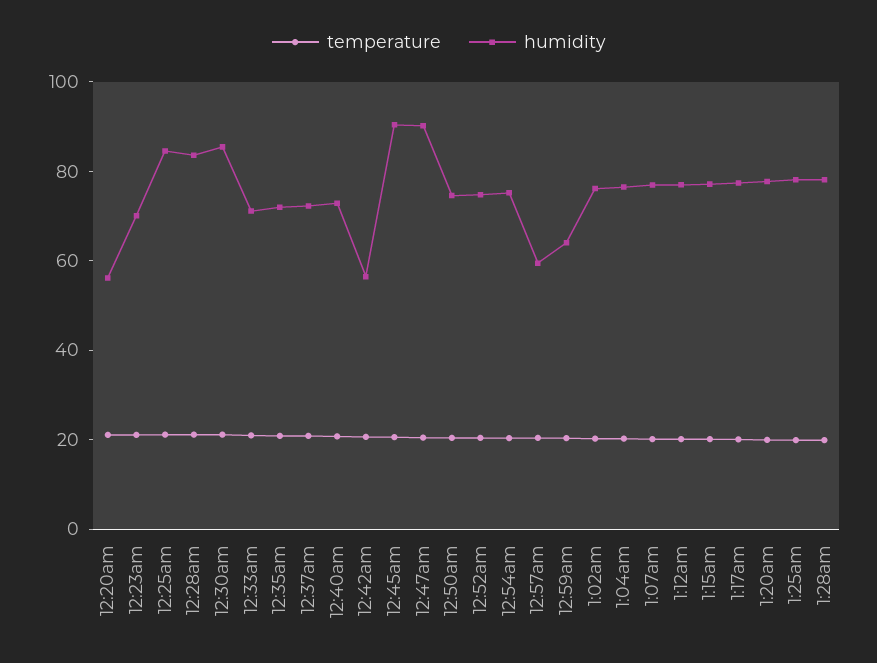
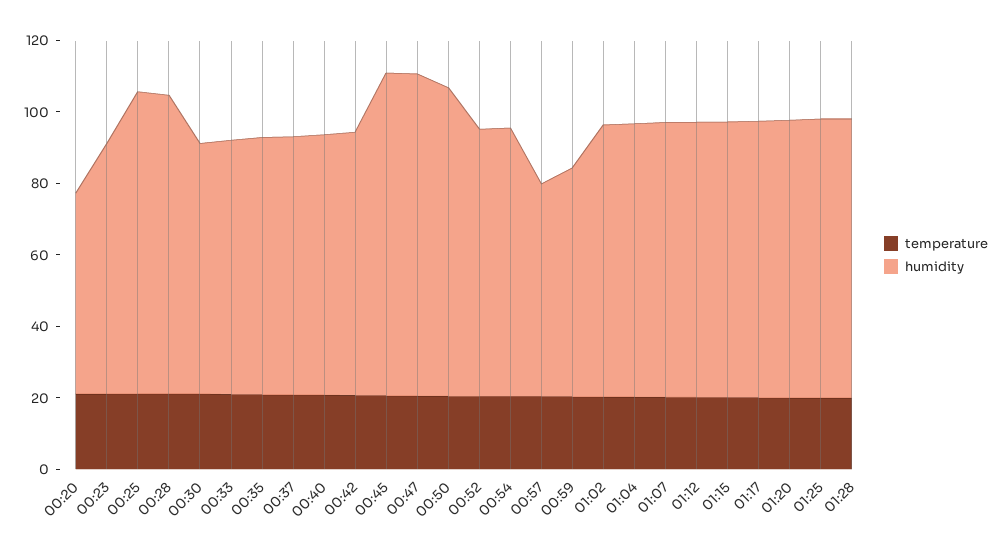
humidity, 12:30am: 85 -> 70
humidity, 12:42am: 55 -> 75
humidity, 12:50am: 75 -> 85

